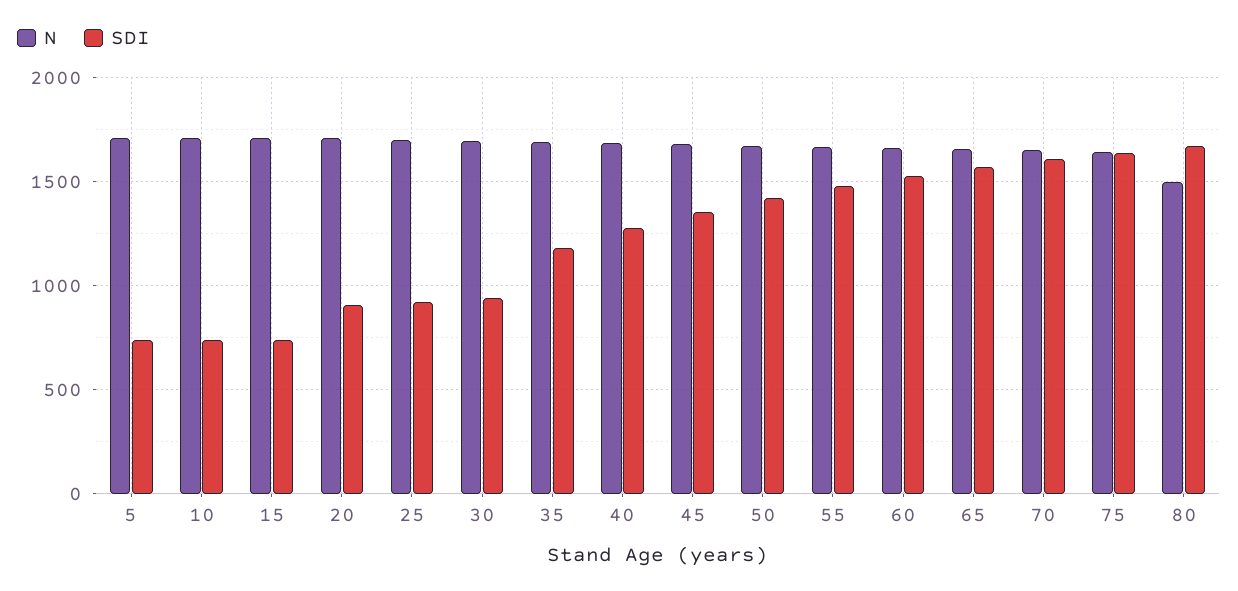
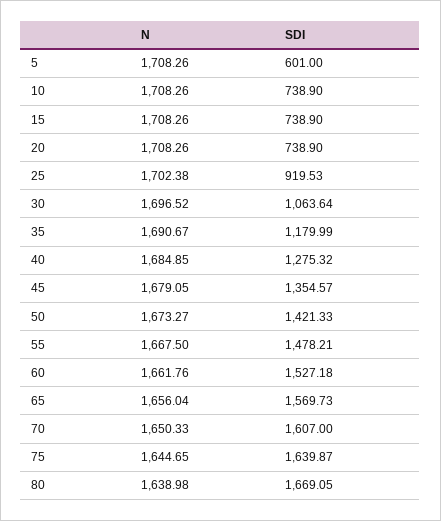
SDI, 5: 750 -> 601
SDI, 20: 900 -> 738.9
SDI, 30: 950 -> 1063.64
N, 80: 1500 -> 1638.98

